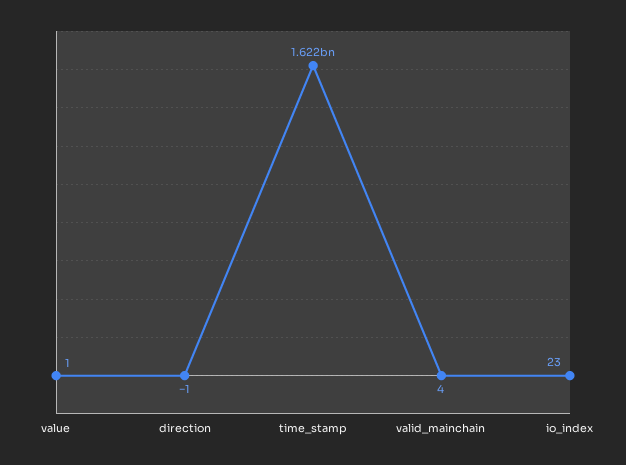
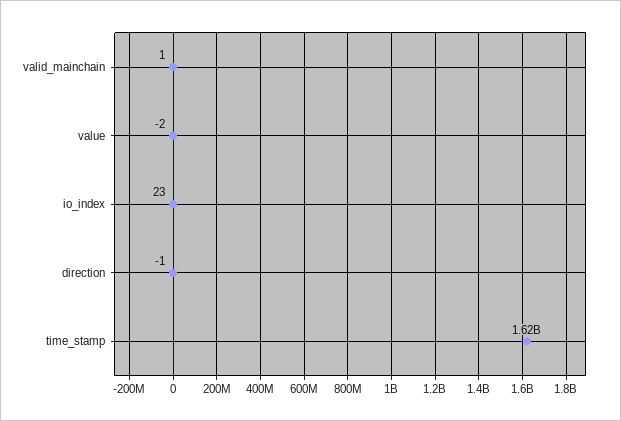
value: 1 -> -2
valid_mainchain: 4 -> 1

